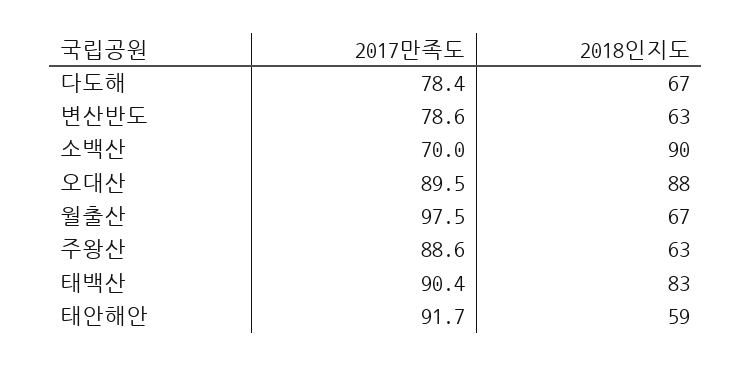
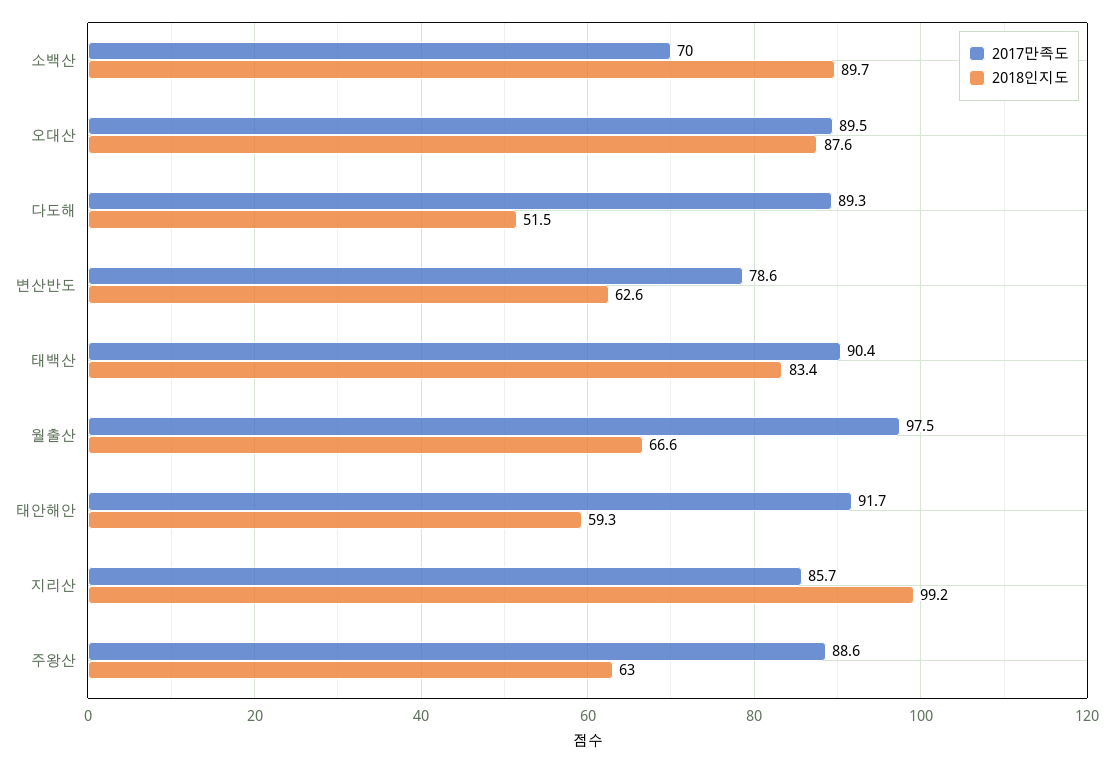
2017만족도, 다도해: 78.4 -> 89.3
2018인지도, 다도해: 67 -> 51.5
2017만족도, 지리산: none -> 85.7
2018인지도, 지리산: none -> 99.2

